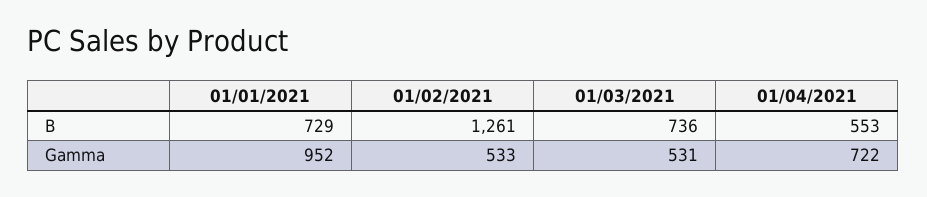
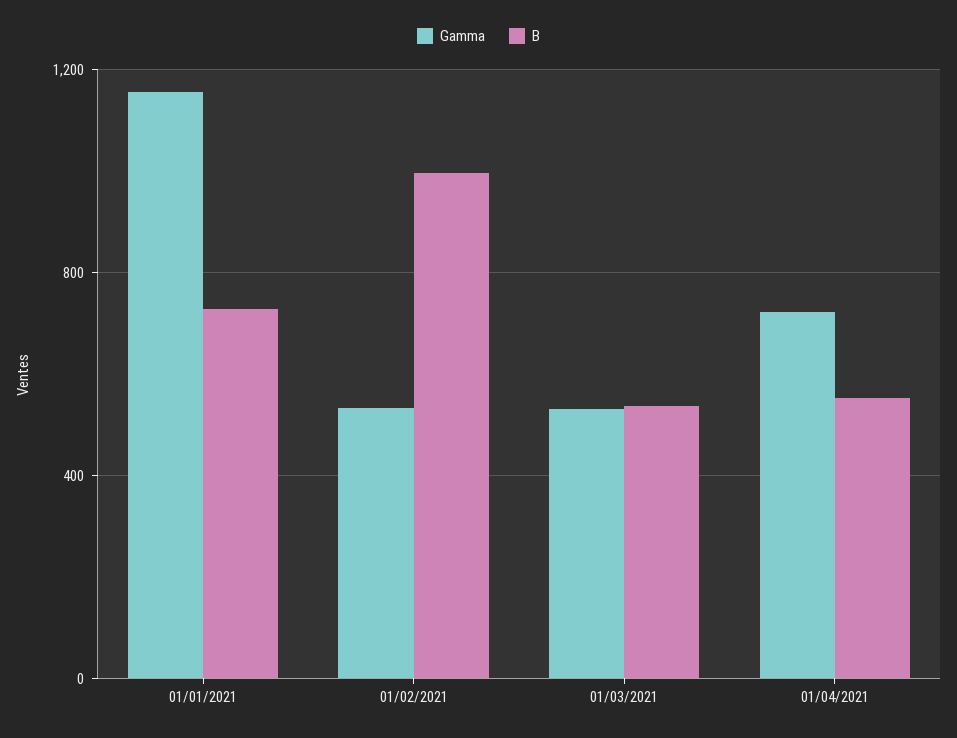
B, 01/02/2021: 1261 -> 1000
B, 01/03/2021: 736 -> 550
Gamma, 01/01/2021: 952 -> 1150

